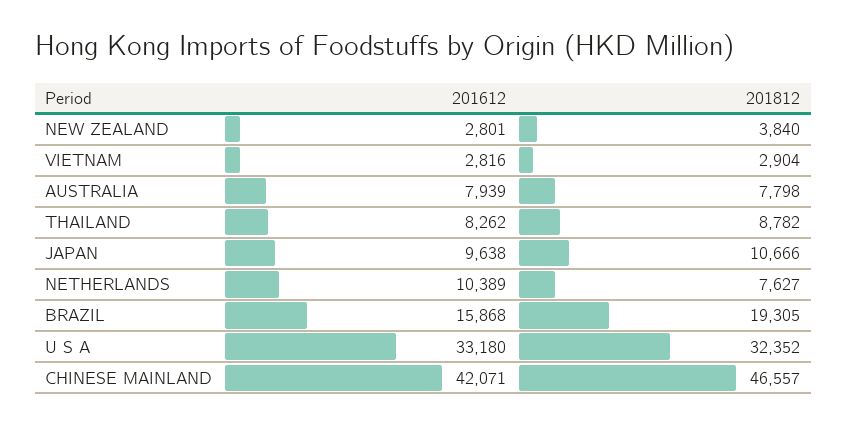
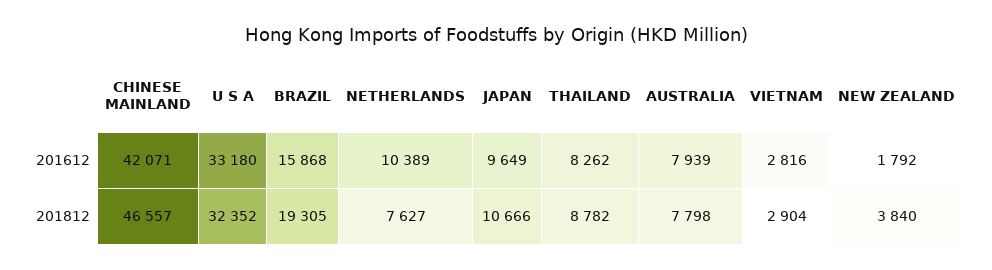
201612, NEW ZEALAND: 2801 -> 1792
201612, JAPAN: 9638 -> 9649

